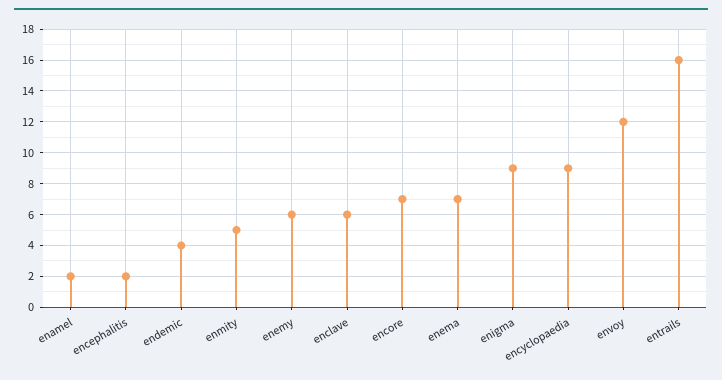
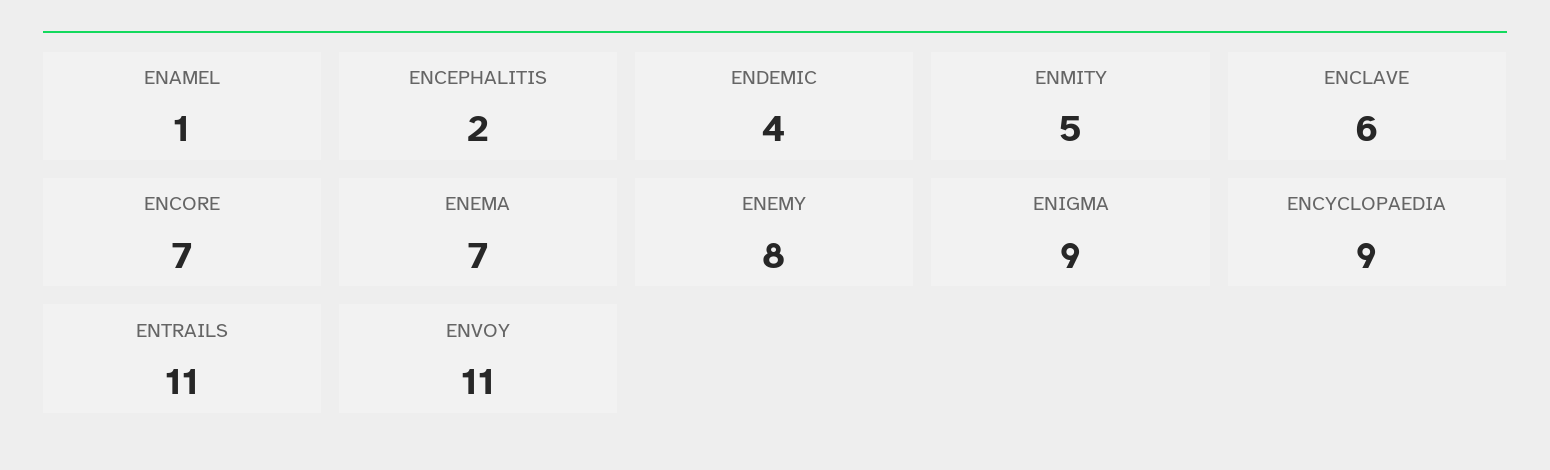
enamel: 2 -> 1
enemy: 6 -> 8
envoy: 12 -> 11
entrails: 16 -> 11

